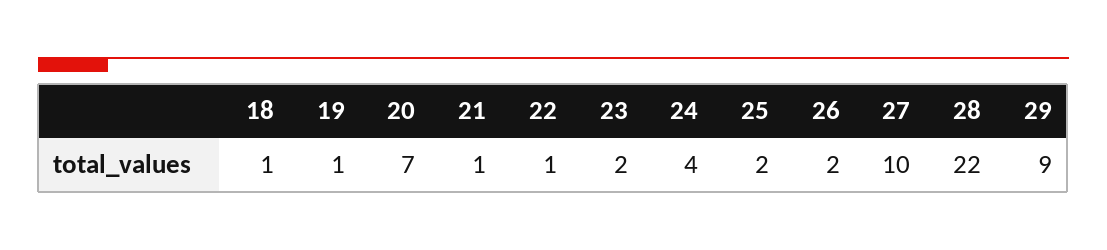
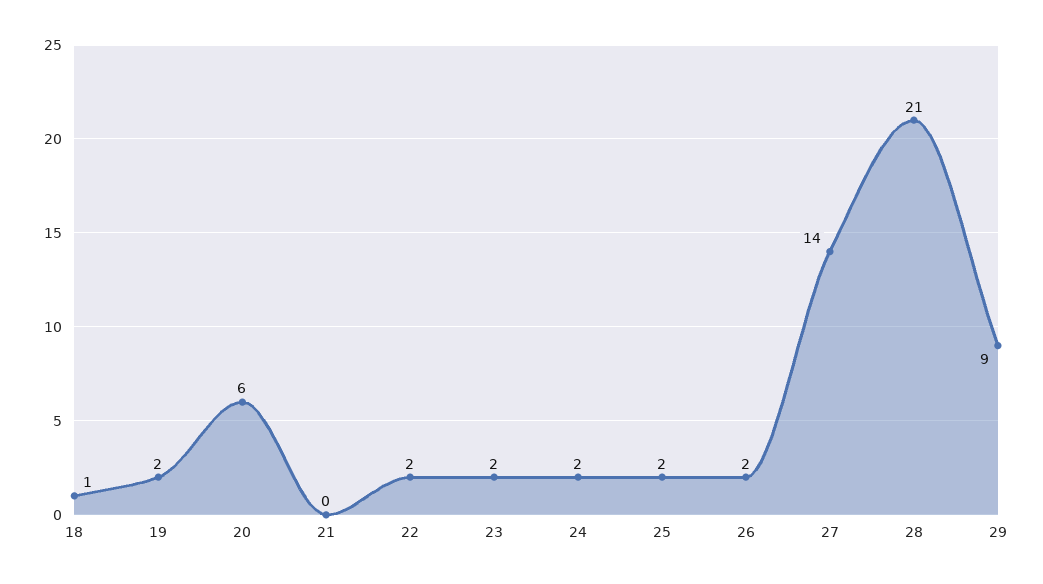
19: 1 -> 2
20: 7 -> 6
21: 1 -> 0
22: 1 -> 2
24: 4 -> 2
27: 10 -> 14
28: 22 -> 21

